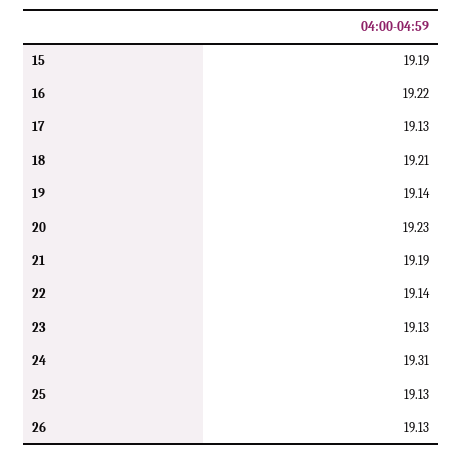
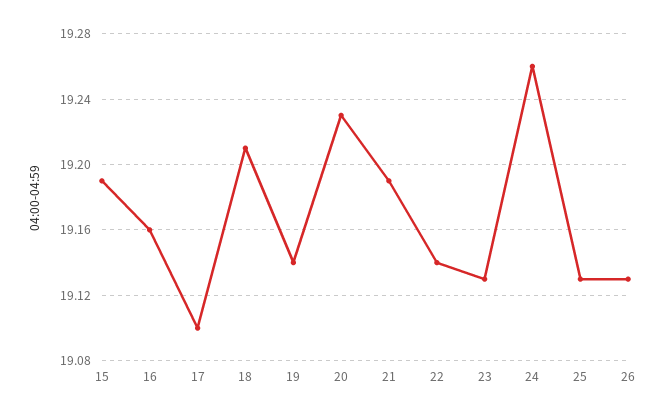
16: 19.22 -> 19.16
17: 19.13 -> 19.1
24: 19.31 -> 19.26

